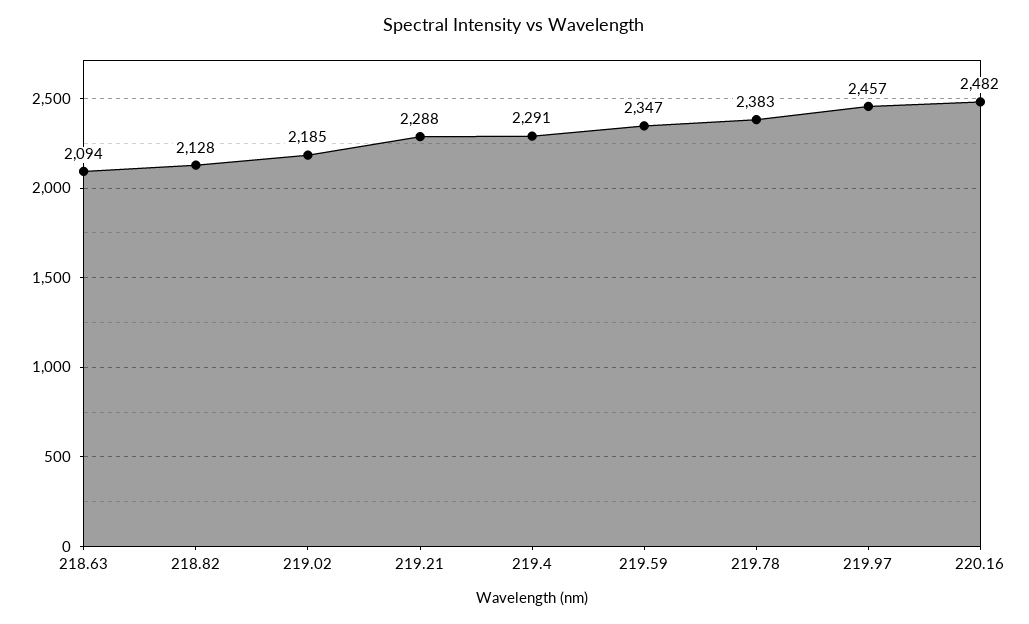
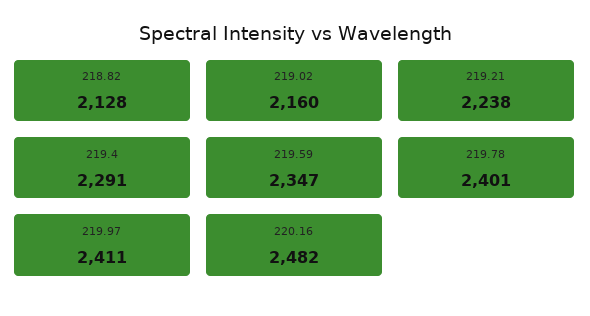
218.63: 2094 -> none
219.02: 2185 -> 2160
219.21: 2288 -> 2238
219.78: 2383 -> 2401
219.97: 2457 -> 2411

